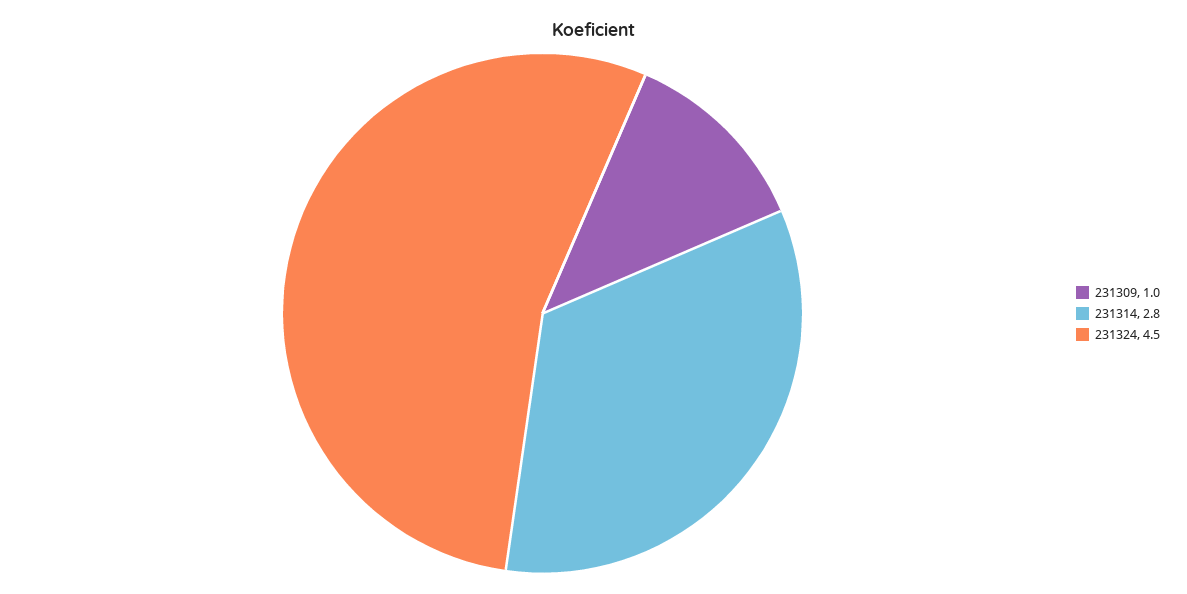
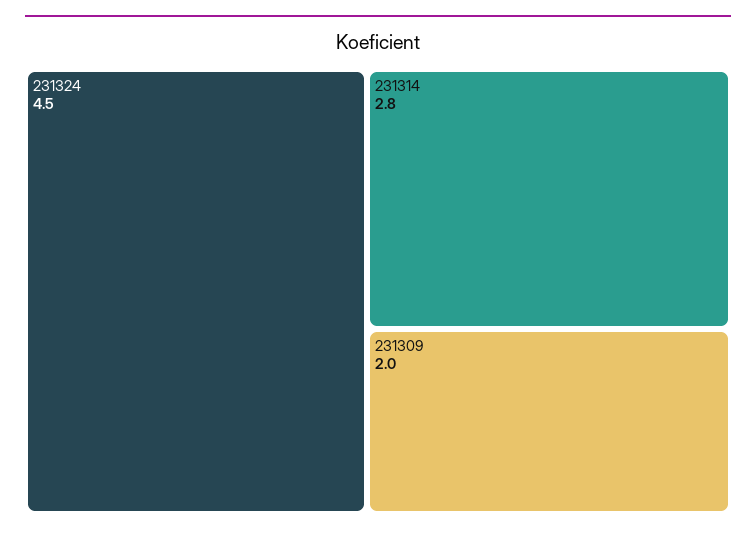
231309: 1 -> 2

